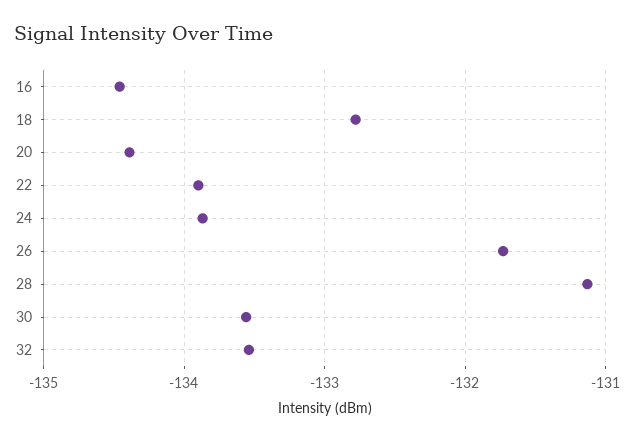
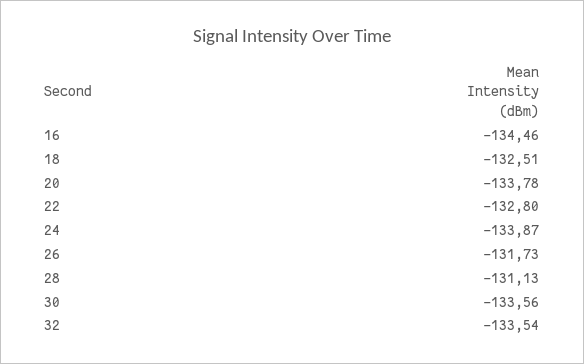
18: -132.8 -> -132.51
20: -134.4 -> -133.78
22: -133.9 -> -132.8

